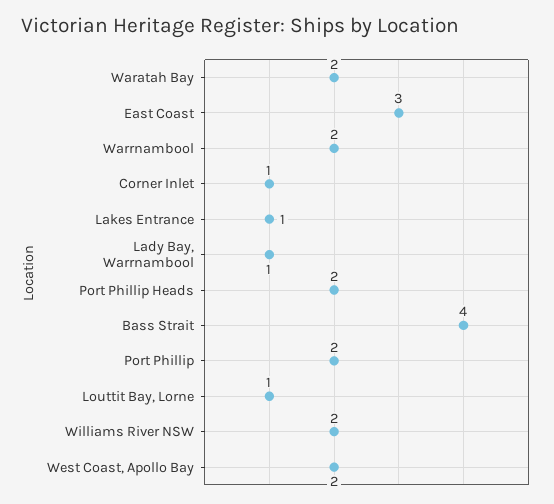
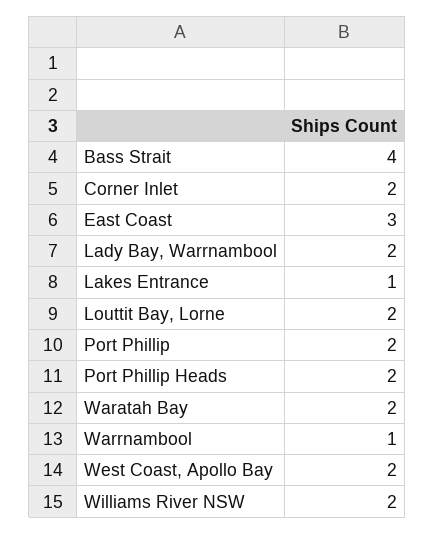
Warrnambool: 2 -> 1
Corner Inlet: 1 -> 2
Lady Bay, Warrnambool: 1 -> 2
Louttit Bay, Lorne: 1 -> 2

